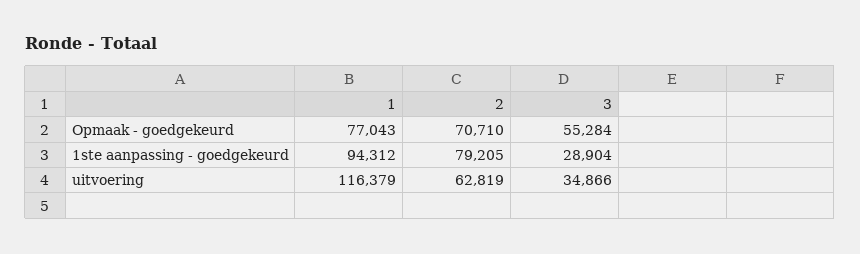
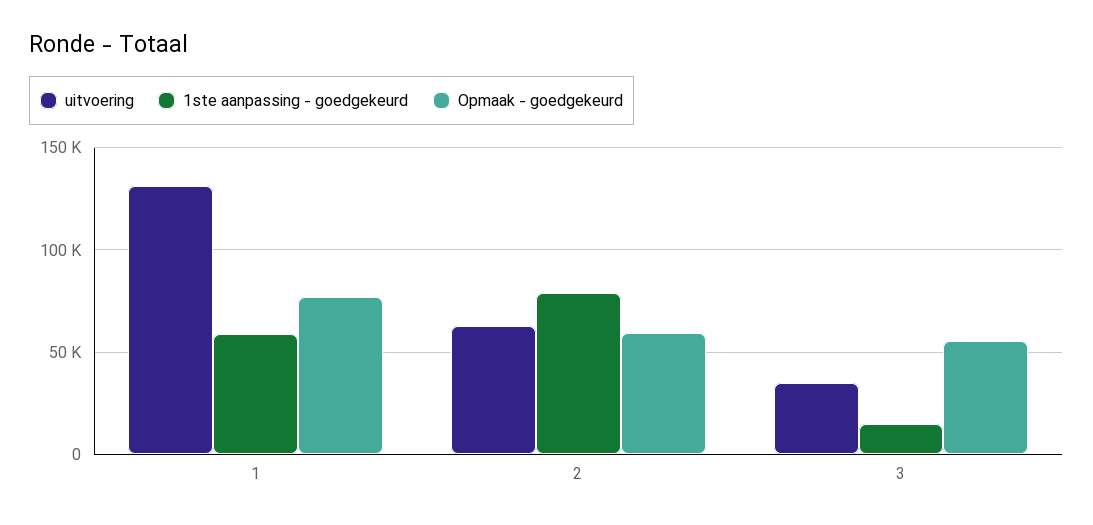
Opmaak - goedgekeurd, 2: 70710 -> 60000
1ste aanpassing - goedgekeurd, 1: 94312 -> 60000
1ste aanpassing - goedgekeurd, 3: 28904 -> 15000
uitvoering, 1: 116379 -> 130000

